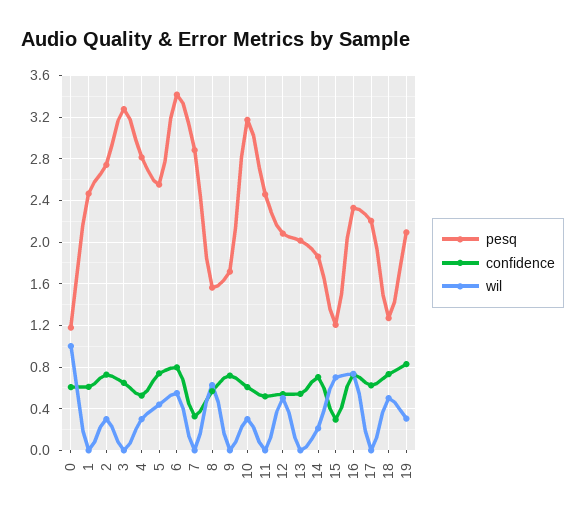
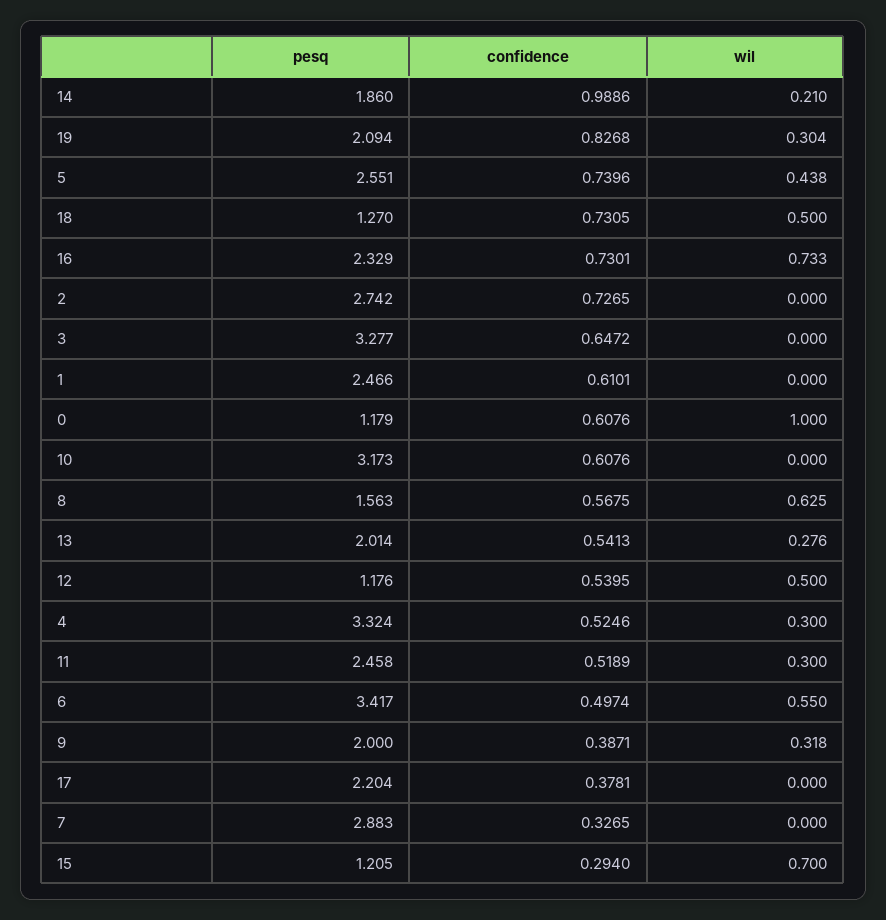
wil, 2: 0.3 -> 0
pesq, 4: 2.8 -> 3.324
confidence, 6: 0.8 -> 0.4974
pesq, 9: 1.7 -> 2
confidence, 9: 0.7 -> 0.3871
wil, 9: 0 -> 0.318
wil, 10: 0.3 -> 0
wil, 11: 0 -> 0.3
pesq, 12: 2.1 -> 1.176
wil, 13: 0 -> 0.276
confidence, 14: 0.7 -> 0.9886
confidence, 17: 0.6 -> 0.3781

